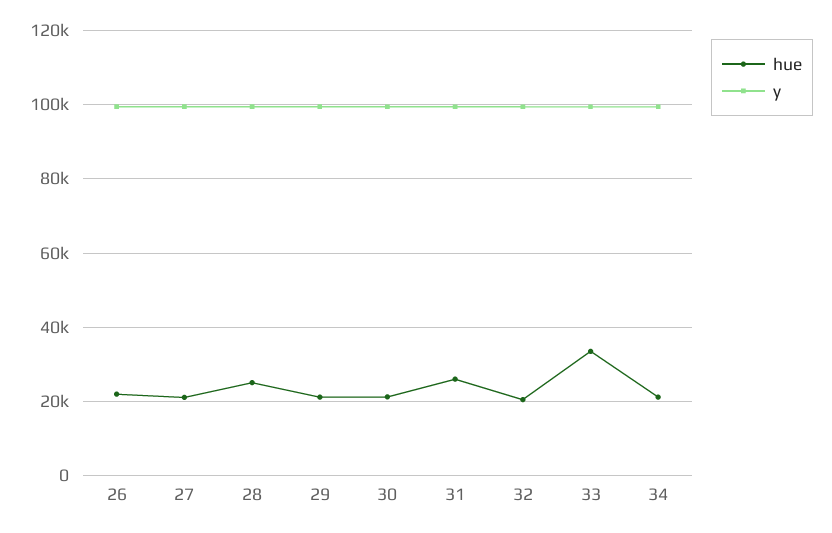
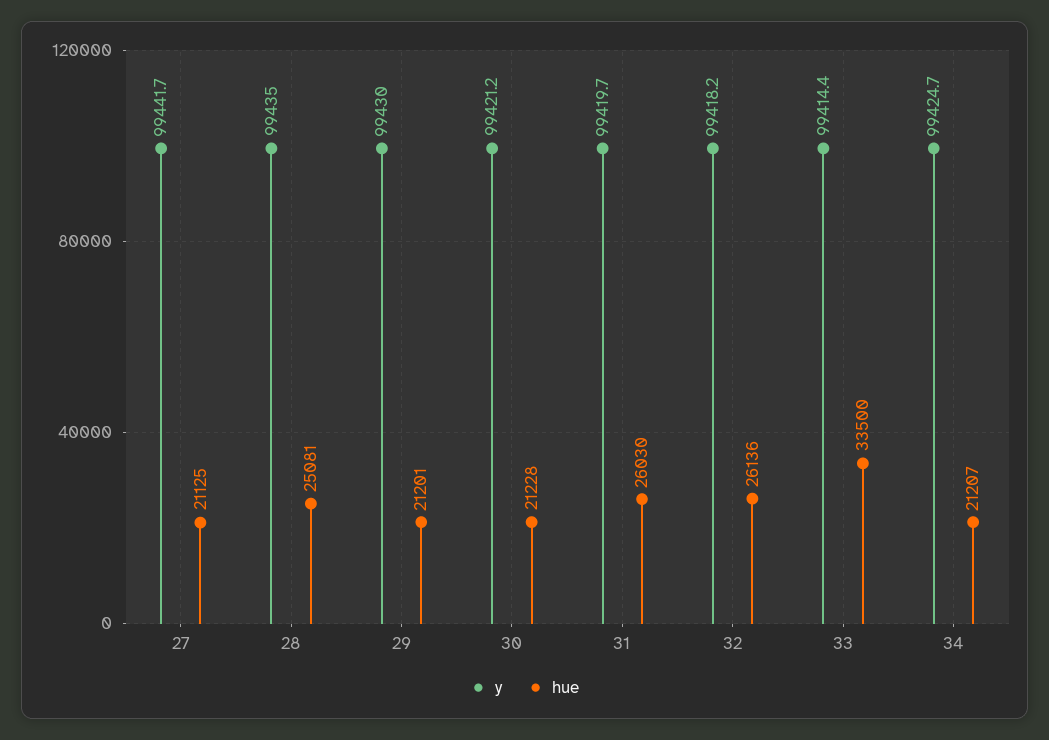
hue, 26: 22000 -> none
y, 26: 100000 -> none
hue, 32: 20000 -> 26136

